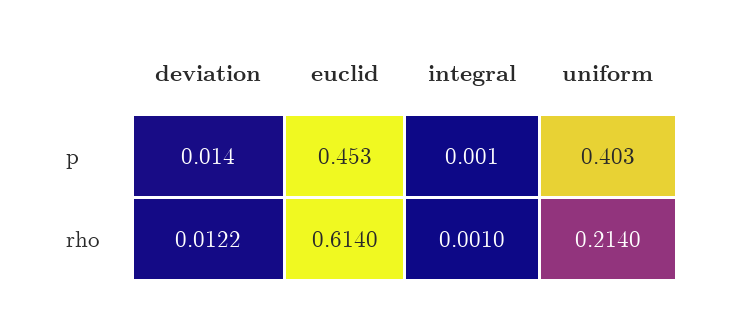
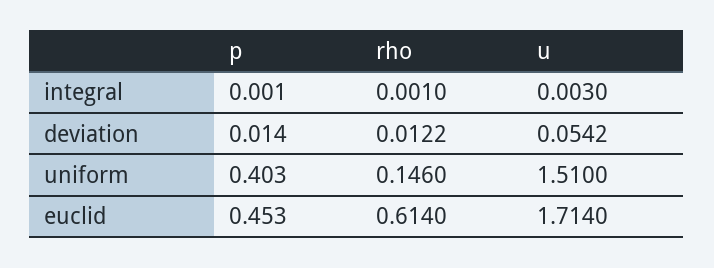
uniform, rho: 0.214 -> 0.146
integral, u: none -> 0.003
deviation, u: none -> 0.0542
uniform, u: none -> 1.51
euclid, u: none -> 1.714

